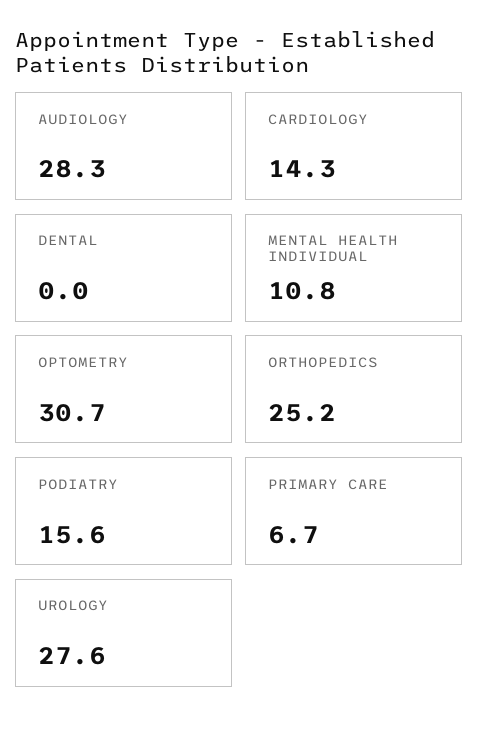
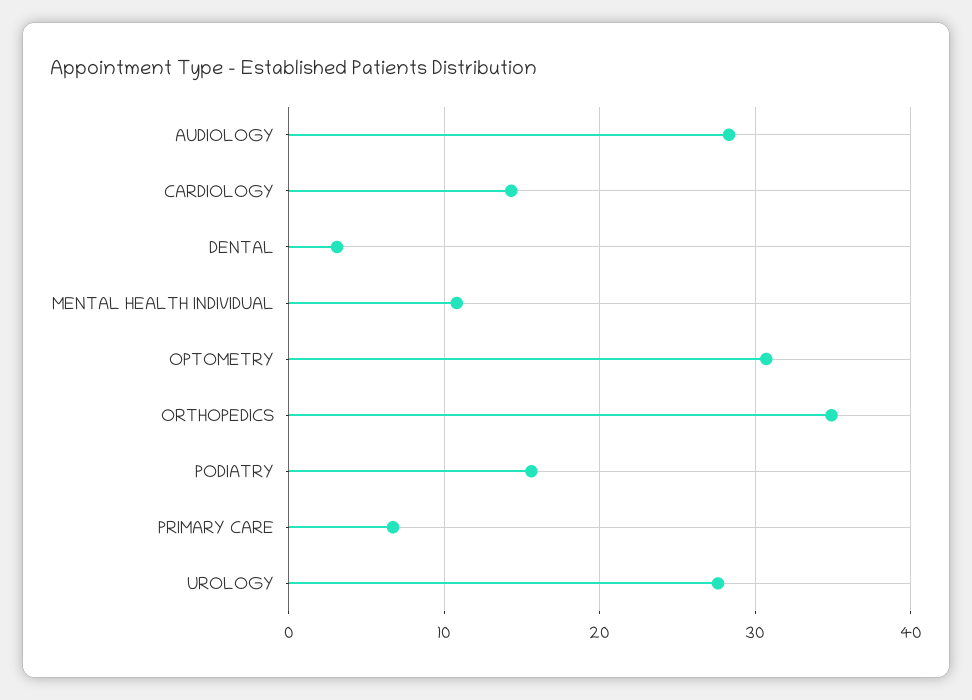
DENTAL: 0 -> 3
ORTHOPEDICS: 25.2 -> 35

